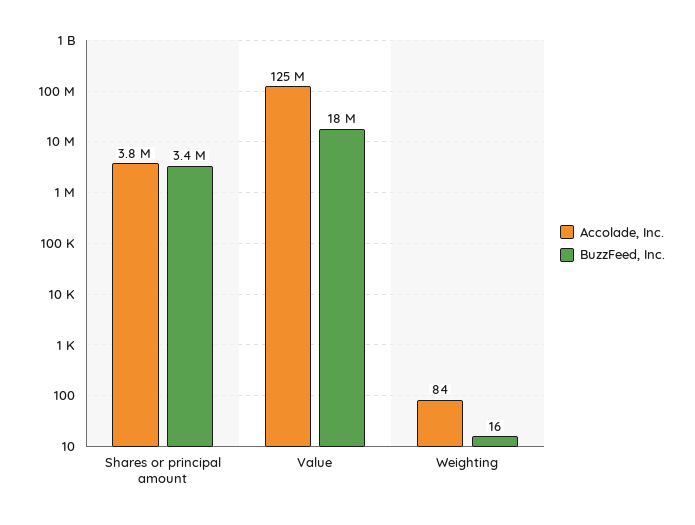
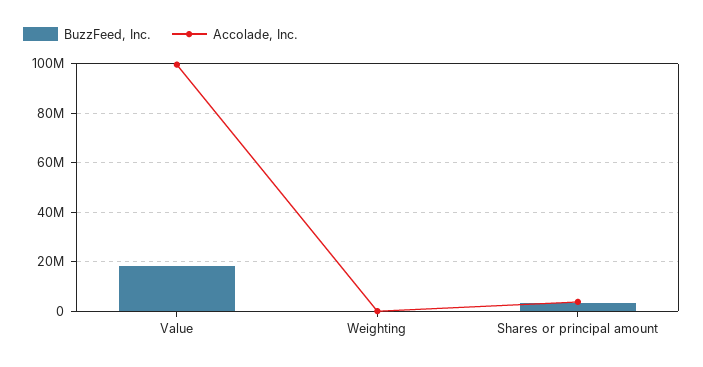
Accolade, Inc., Value: 125000000 -> 100000000

